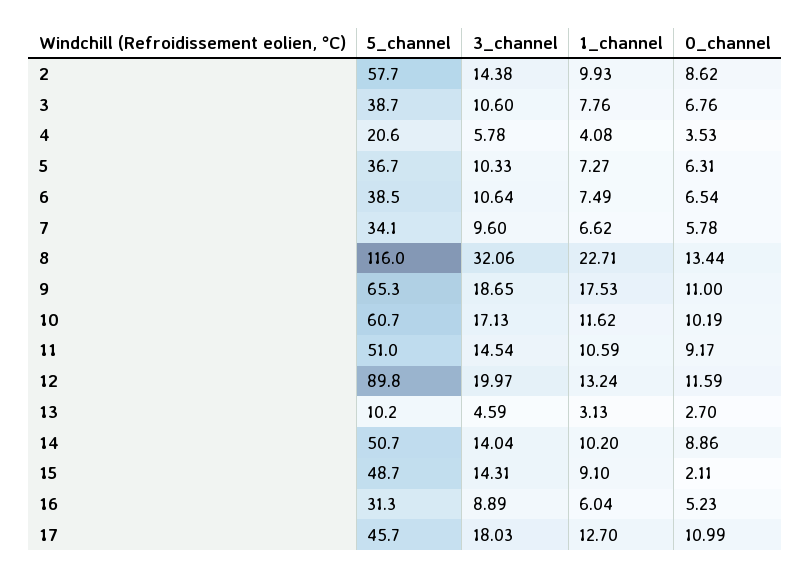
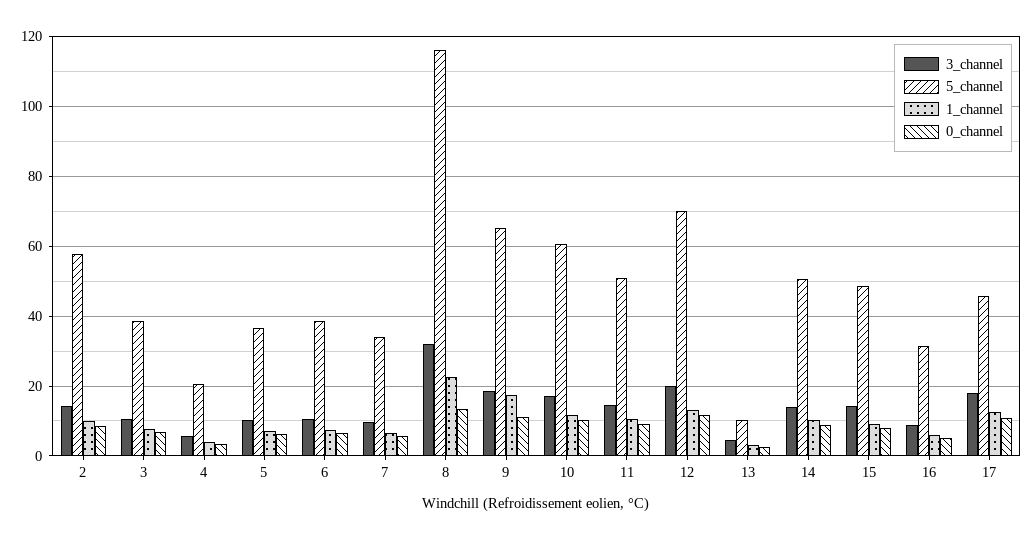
5_channel, 12: 89.8 -> 70
0_channel, 15: 2.11 -> 8

